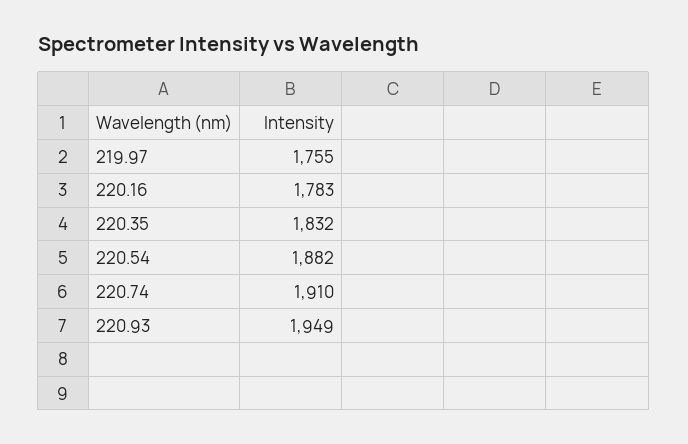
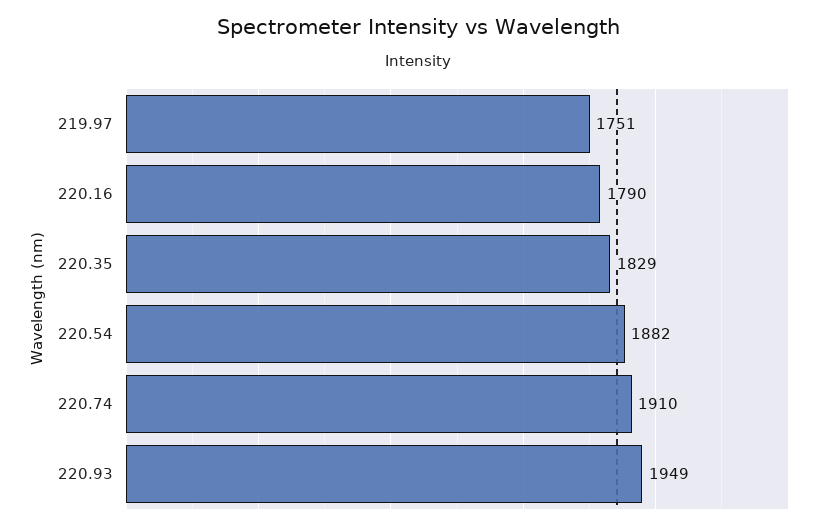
219.97: 1755 -> 1751
220.16: 1783 -> 1790
220.35: 1832 -> 1829

